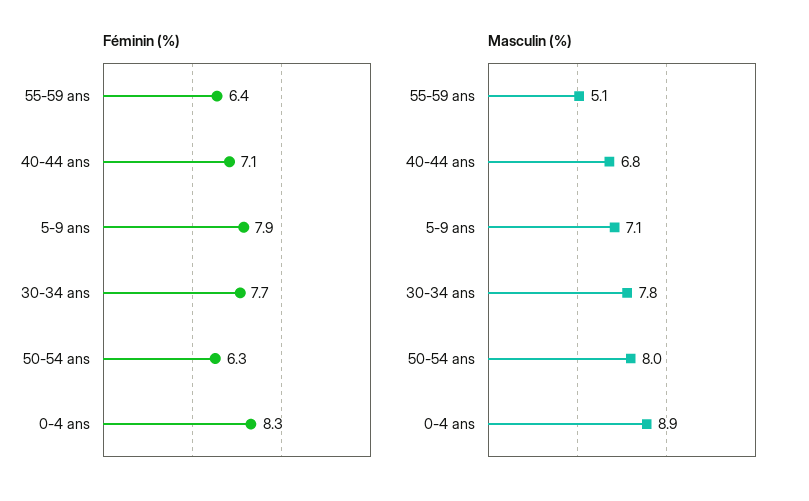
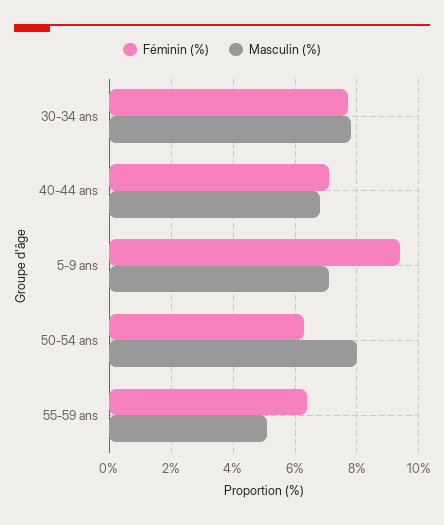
Féminin (%), 5-9 ans: 7.9 -> 9.5
Féminin (%), 0-4 ans: 8.3 -> none
Masculin (%), 0-4 ans: 8.9 -> none

